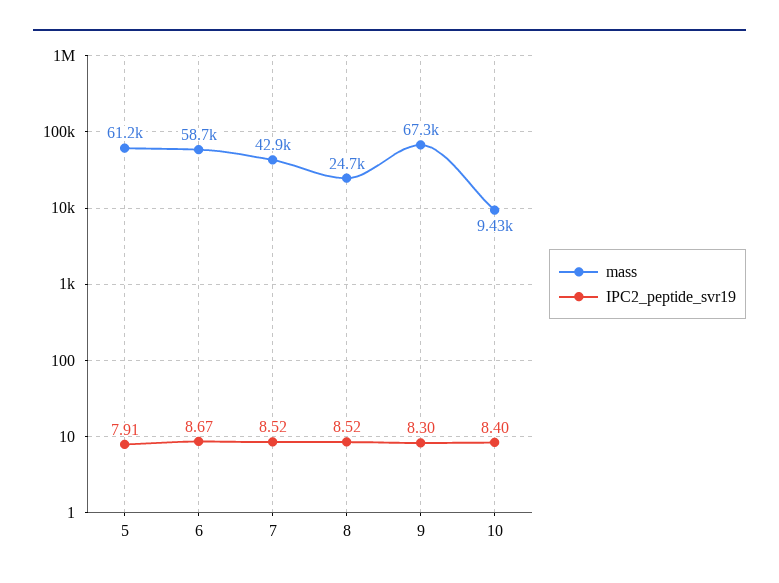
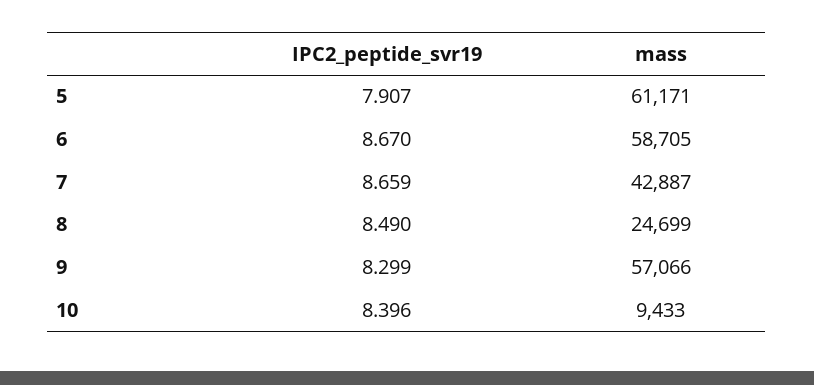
IPC2_peptide_svr19, 7: 8.52 -> 8.659
IPC2_peptide_svr19, 8: 8.52 -> 8.49
mass, 9: 67300 -> 57066

